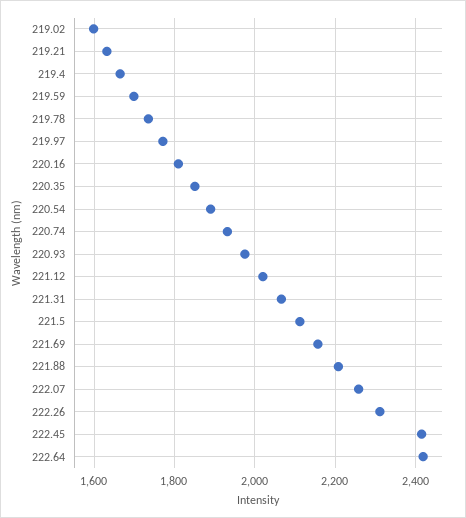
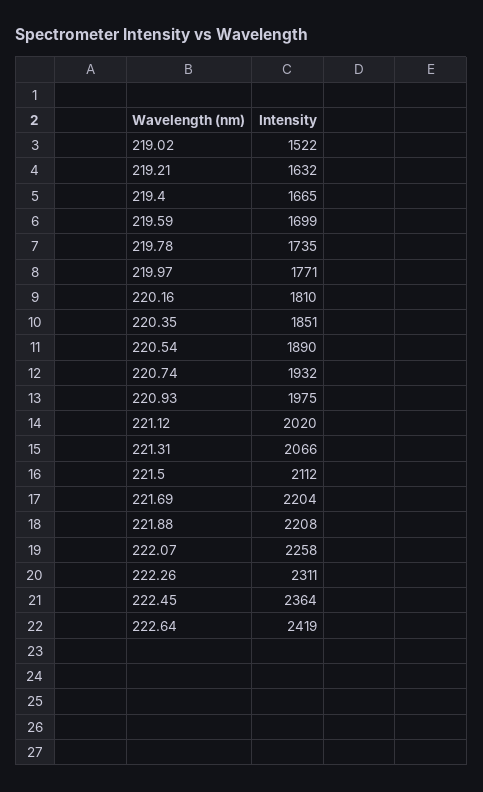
219.02: 1600 -> 1522
221.69: 2160 -> 2204
222.45: 2420 -> 2364

